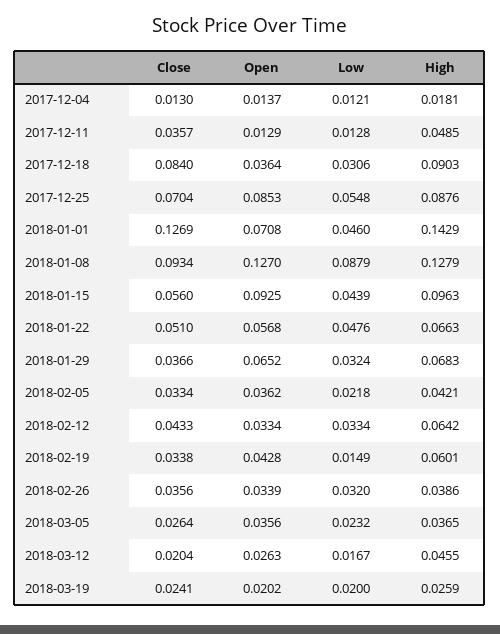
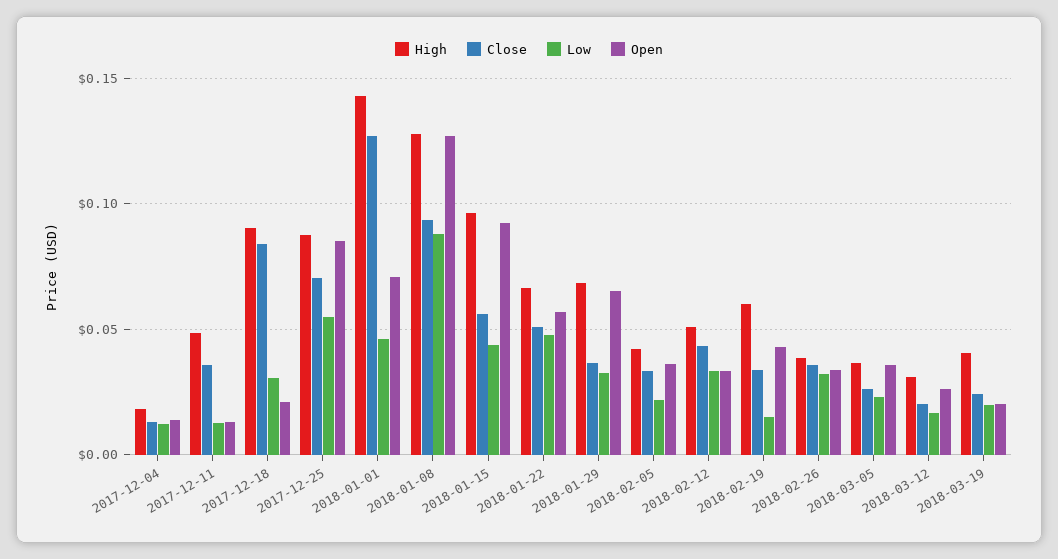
Open, 2017-12-18: 0.0364 -> 0.02
High, 2018-02-12: 0.0642 -> 0.05
High, 2018-03-12: 0.0455 -> 0.03
High, 2018-03-19: 0.0259 -> 0.04

